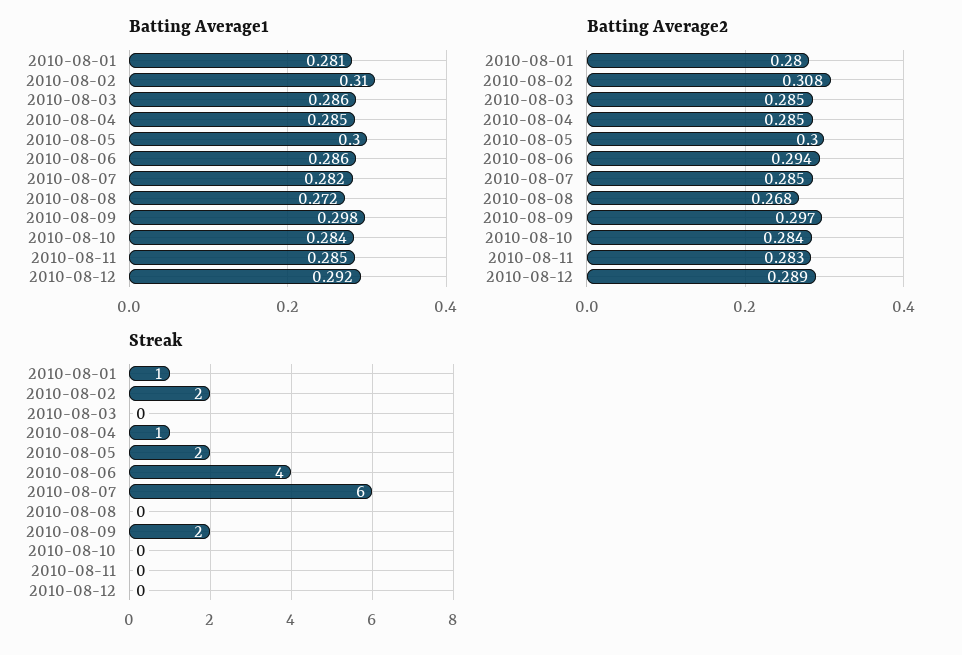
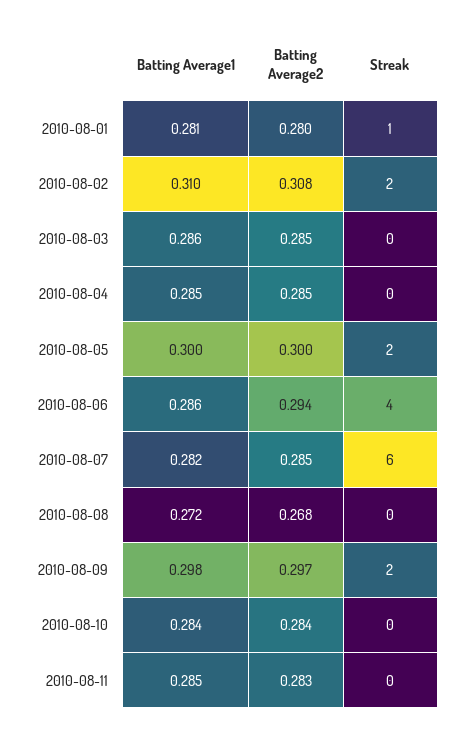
Batting Average1, 2010-08-12: 0.292 -> none
Batting Average2, 2010-08-12: 0.289 -> none
Streak, 2010-08-04: 1 -> 0
Streak, 2010-08-12: 0 -> none

